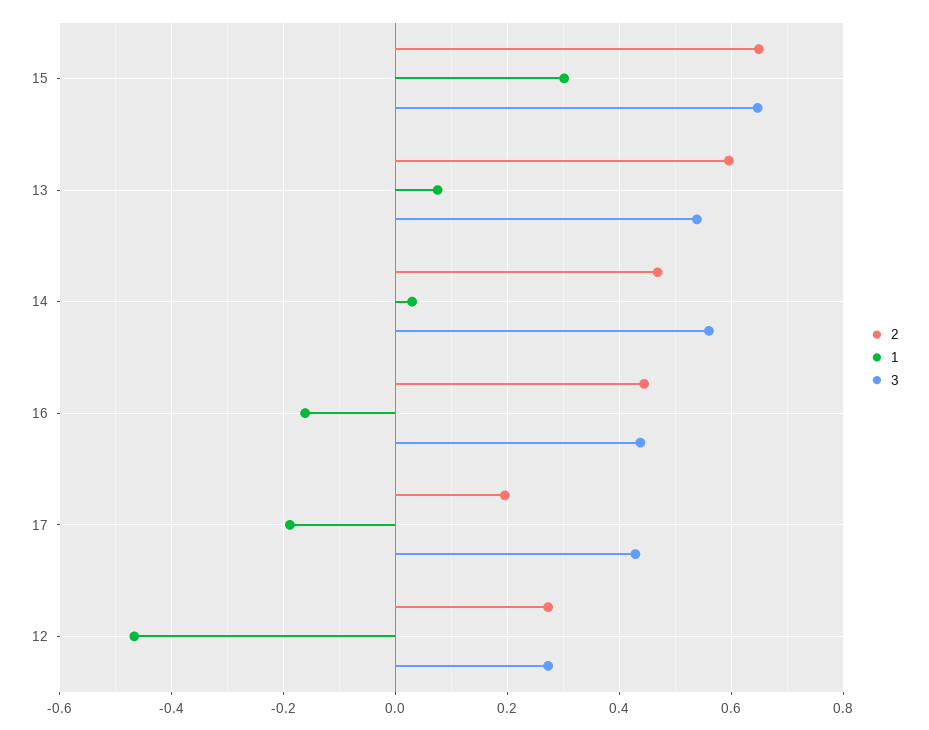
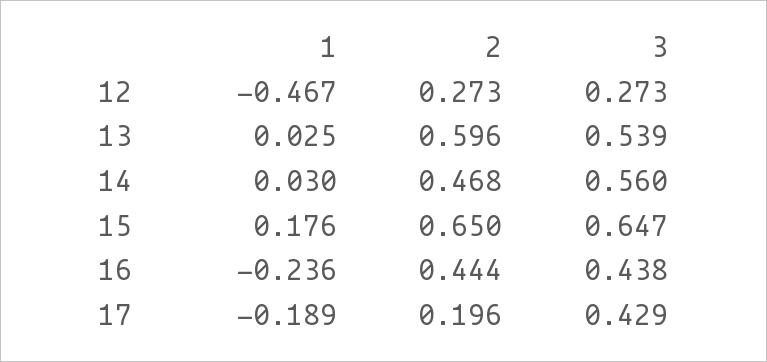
1, 15: 0.3 -> 0.176
1, 13: 0.08 -> 0.025
1, 16: -0.16 -> -0.236

